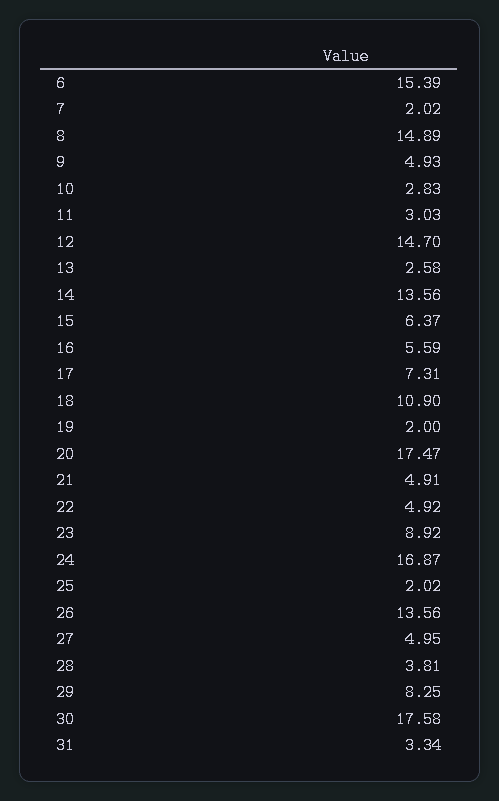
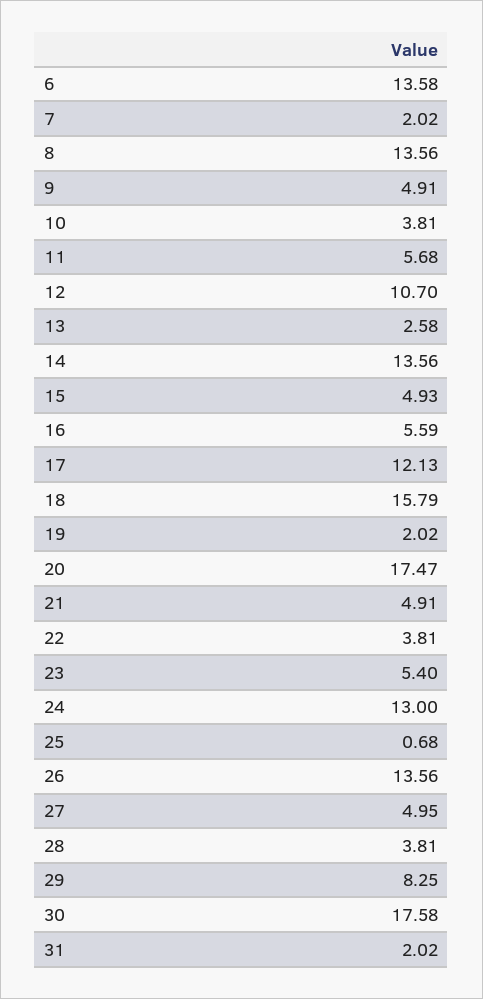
6: 15.39 -> 13.58
8: 14.89 -> 13.56
9: 4.93 -> 4.91
10: 2.83 -> 3.81
11: 3.03 -> 5.68
12: 14.7 -> 10.7
15: 6.37 -> 4.93
17: 7.31 -> 12.13
18: 10.9 -> 15.79
19: 2 -> 2.02
22: 4.92 -> 3.81
23: 8.92 -> 5.4
24: 16.87 -> 13
25: 2.02 -> 0.68
31: 3.34 -> 2.02

